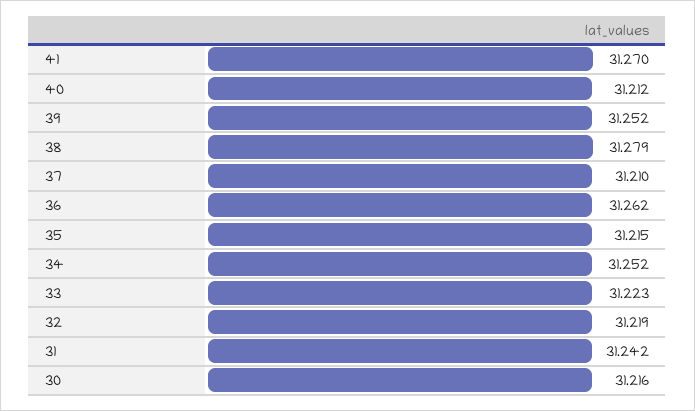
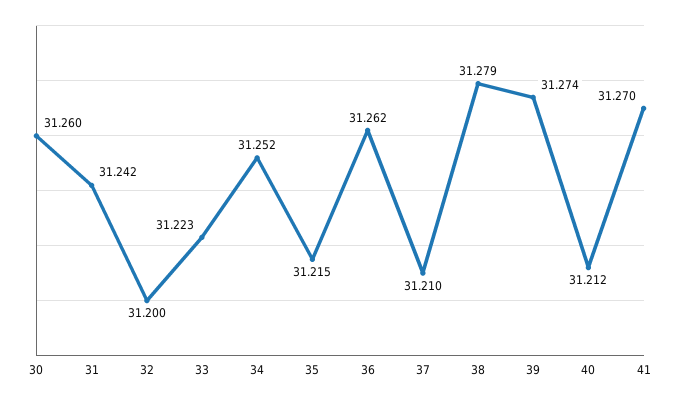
39: 31.252 -> 31.274
32: 31.219 -> 31.2
30: 31.216 -> 31.26

